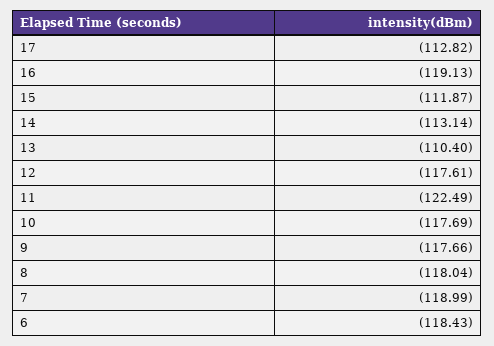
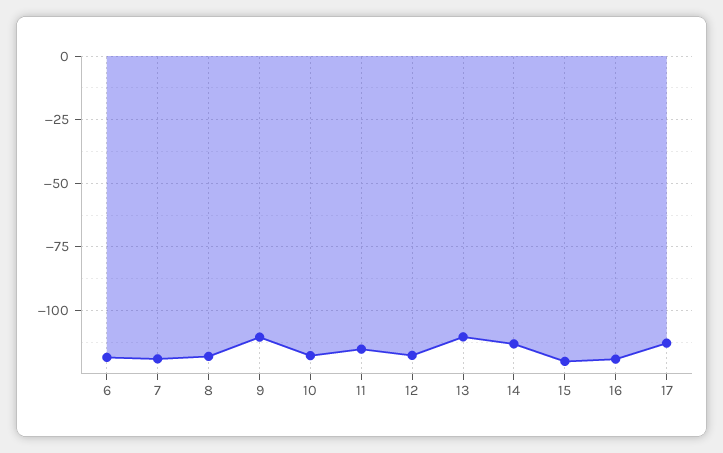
15: -111.87 -> -120
11: -122.49 -> -115
9: -117.66 -> -110

